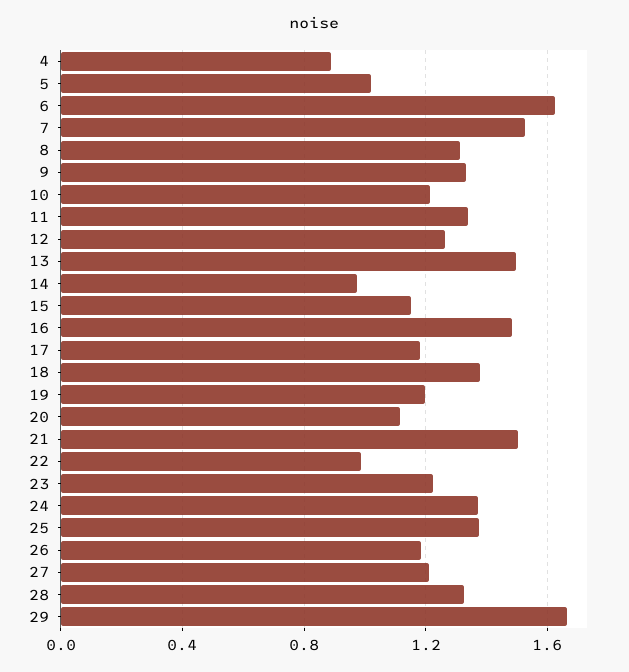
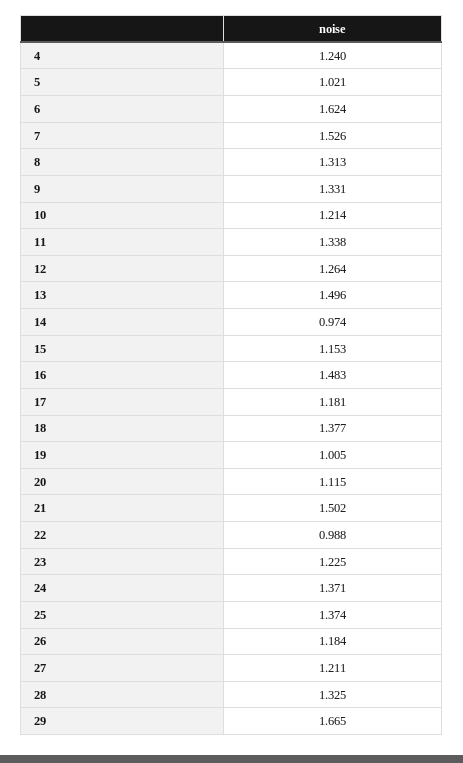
4: 0.9 -> 1.24
19: 1.2 -> 1.005

